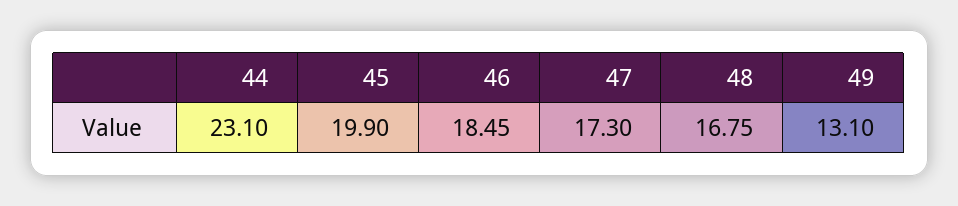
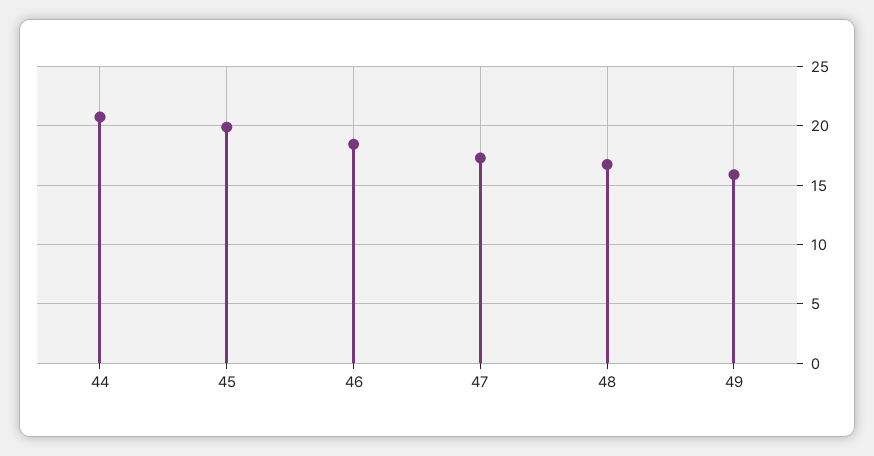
44: 23.1 -> 21
49: 13.1 -> 16

